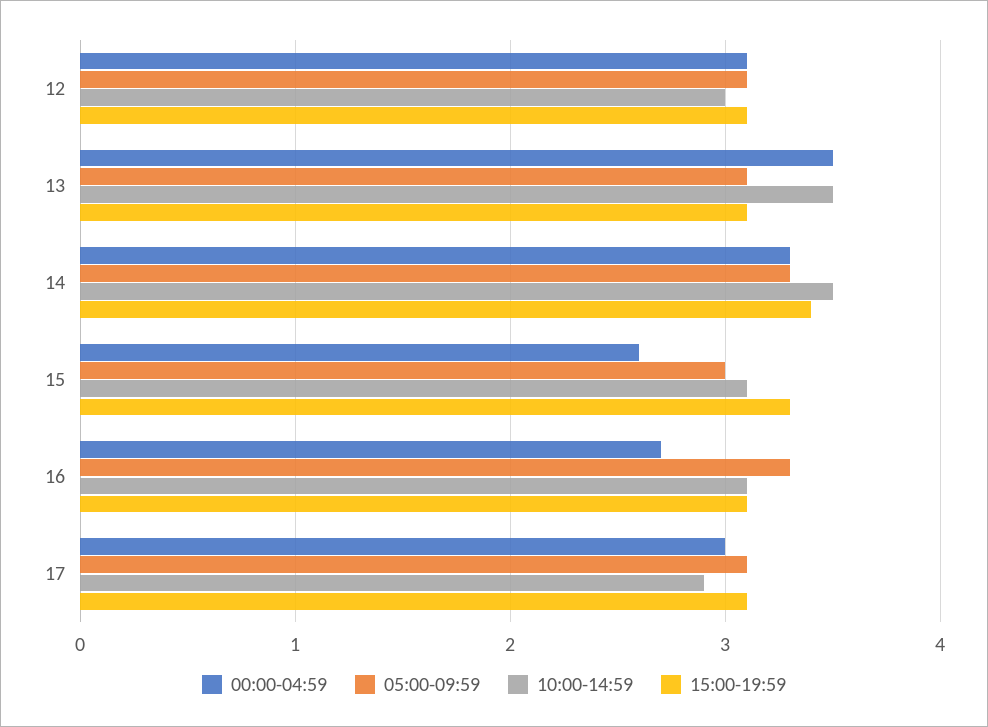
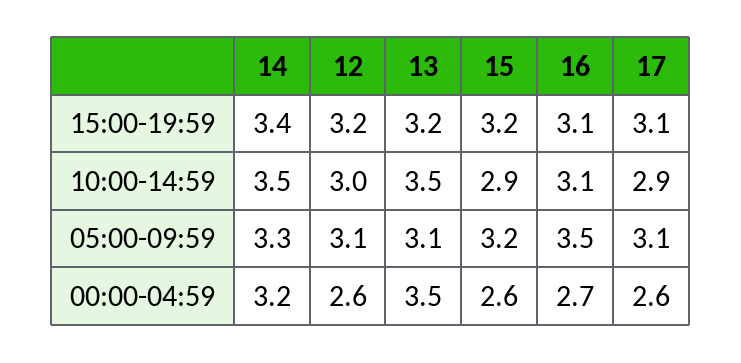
00:00-04:59, 12: 3.1 -> 2.6
15:00-19:59, 12: 3.1 -> 3.2
15:00-19:59, 13: 3.1 -> 3.2
00:00-04:59, 14: 3.3 -> 3.2
05:00-09:59, 15: 3 -> 3.2
10:00-14:59, 15: 3.1 -> 2.9
15:00-19:59, 15: 3.3 -> 3.2
05:00-09:59, 16: 3.3 -> 3.5
00:00-04:59, 17: 3 -> 2.6

